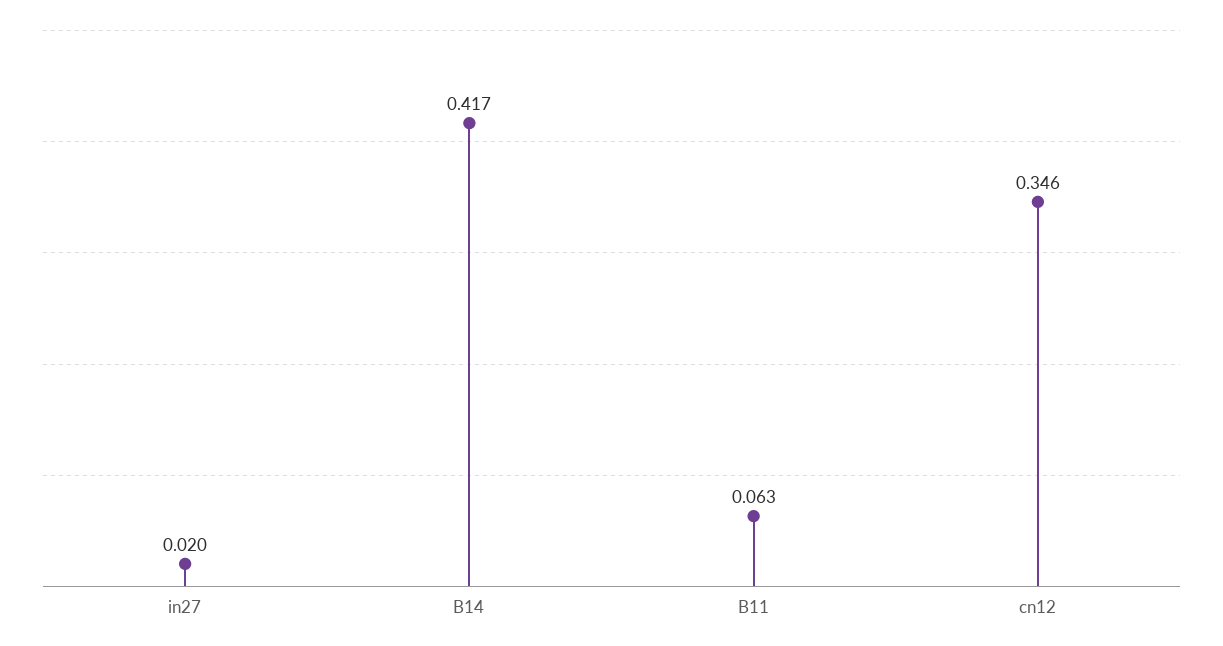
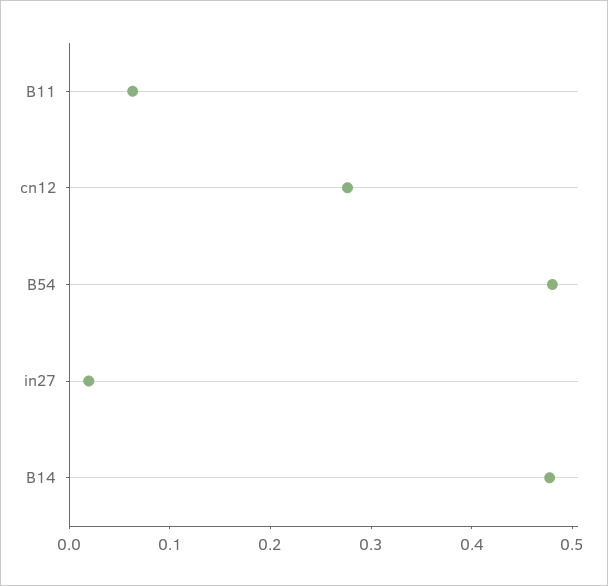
B14: 0.417 -> 0.48
cn12: 0.346 -> 0.28
B54: none -> 0.48

